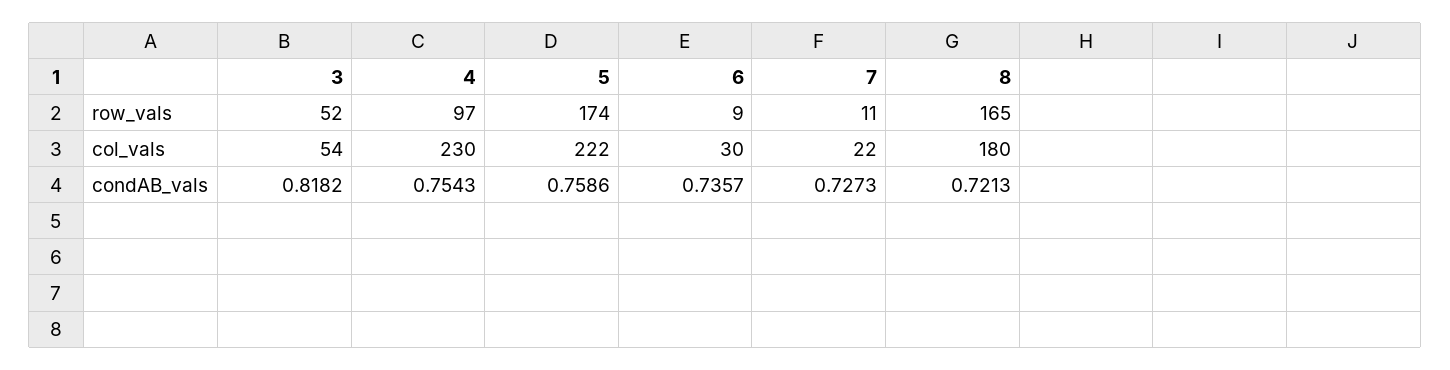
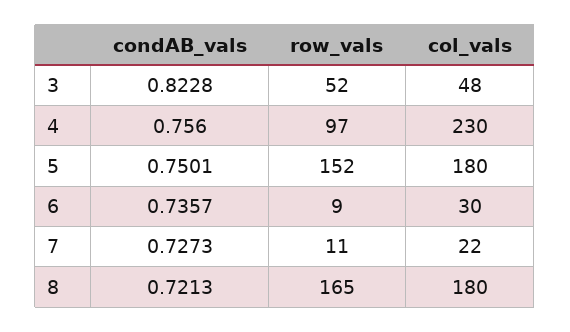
5, row_vals: 174 -> 152
3, col_vals: 54 -> 48
5, col_vals: 222 -> 180
3, condAB_vals: 0.8182 -> 0.8228
4, condAB_vals: 0.7543 -> 0.756
5, condAB_vals: 0.7586 -> 0.7501

